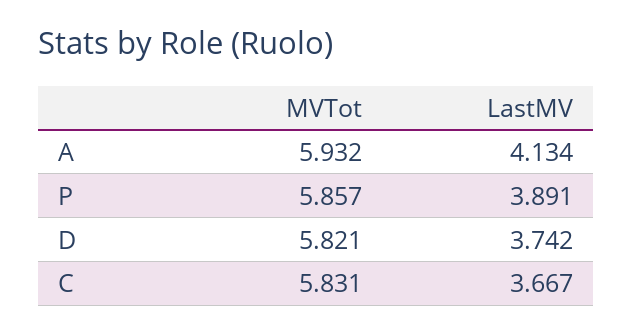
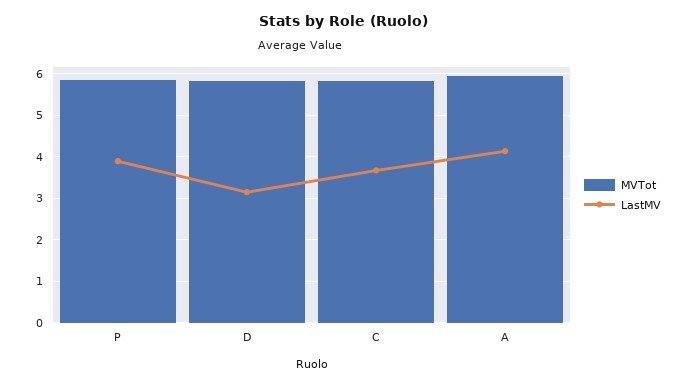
LastMV, D: 3.742 -> 3.2

